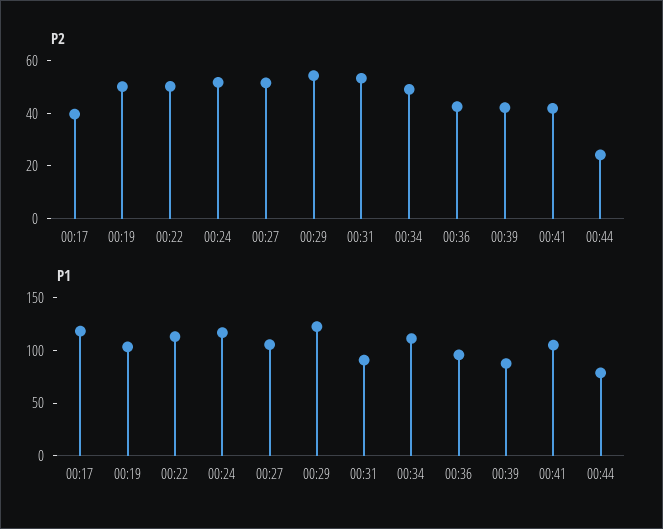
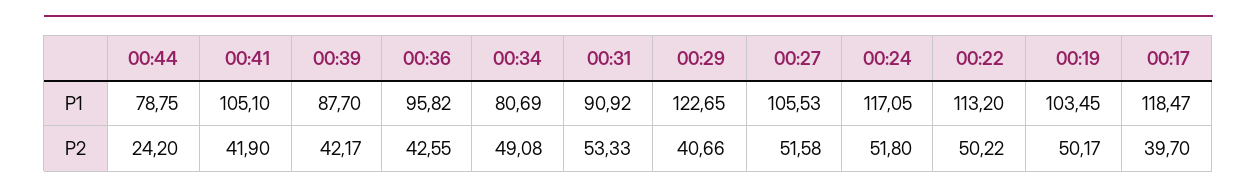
P2, 00:29: 55 -> 40.66
P1, 00:34: 110 -> 80.69

